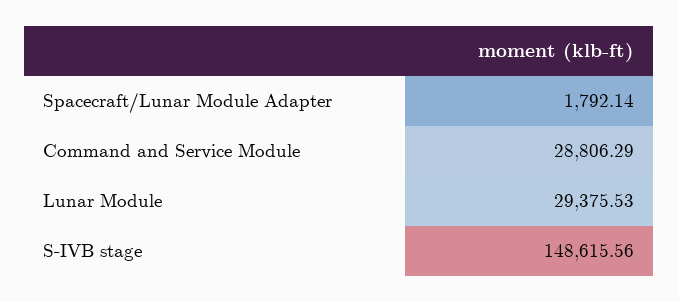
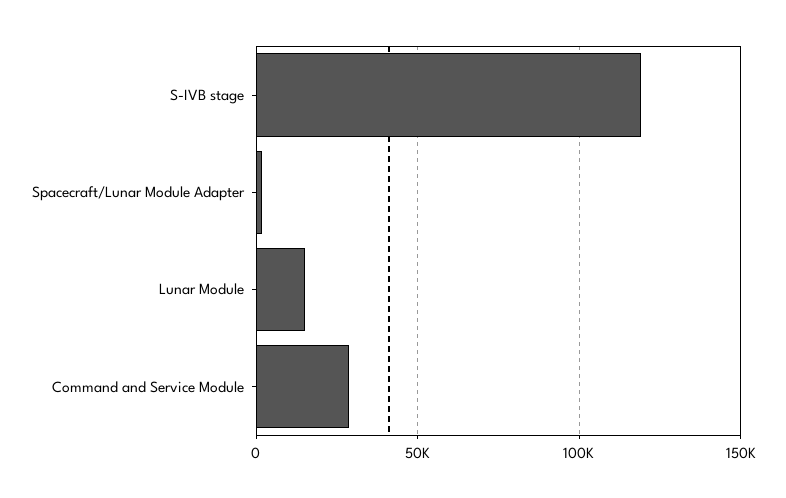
Lunar Module: 29375.53 -> 15000
S-IVB stage: 148615.56 -> 120000

